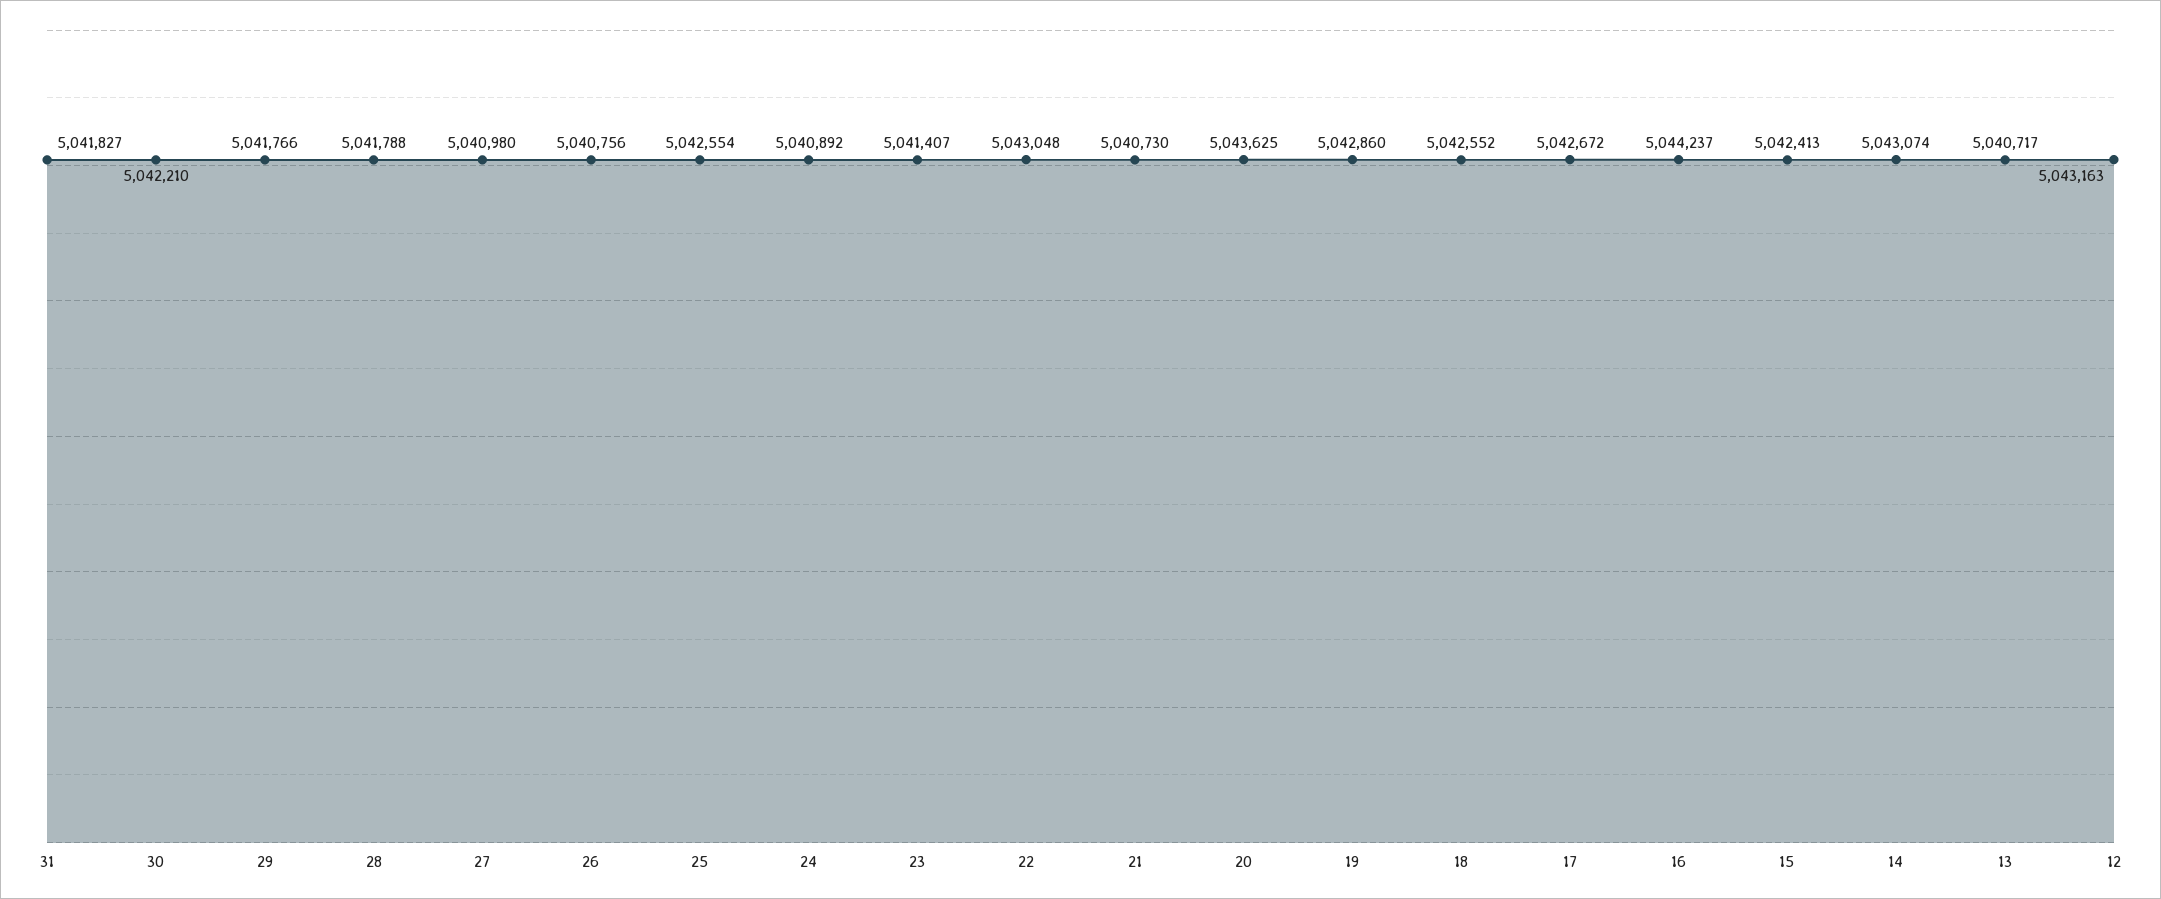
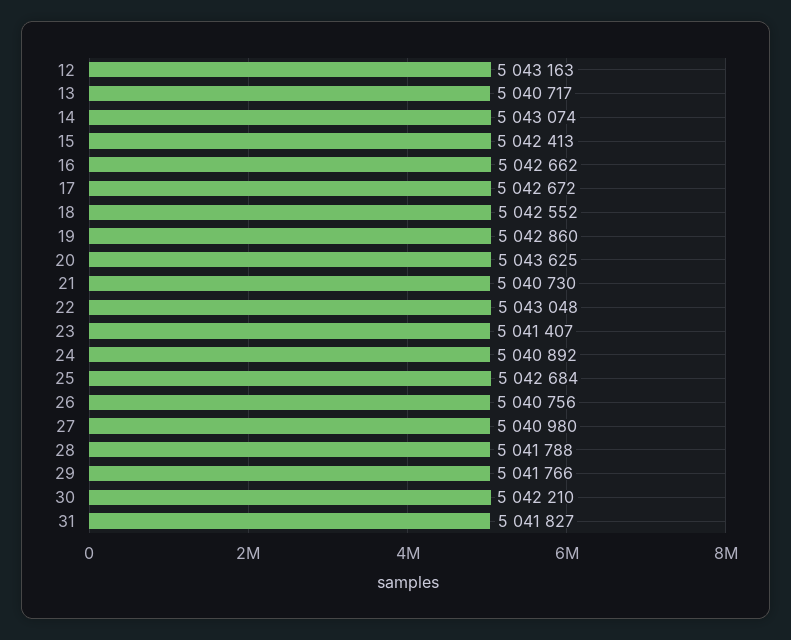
25: 5042554 -> 5042684
16: 5044237 -> 5042662

